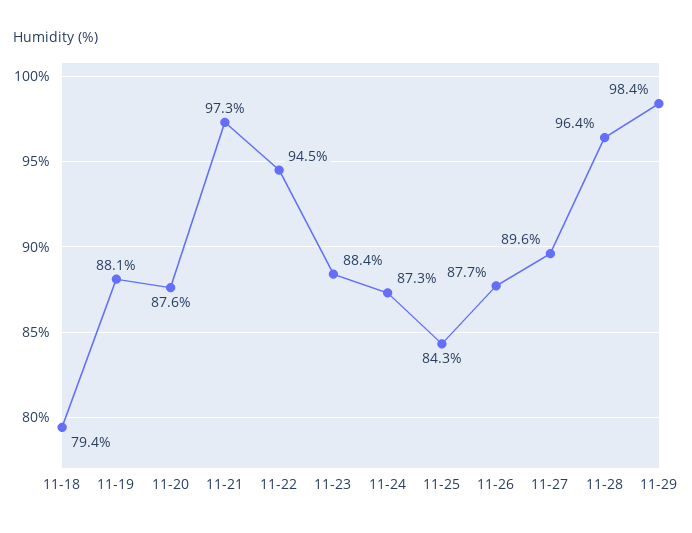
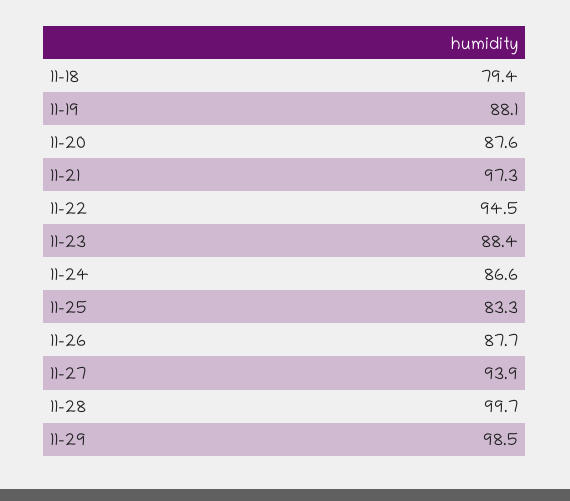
11-24: 87.3 -> 86.6
11-25: 84.3 -> 83.3
11-27: 89.6 -> 93.9
11-28: 96.4 -> 99.7
11-29: 98.4 -> 98.5

